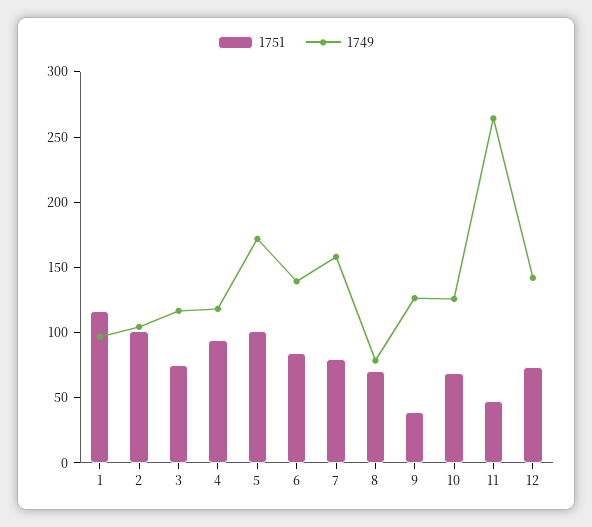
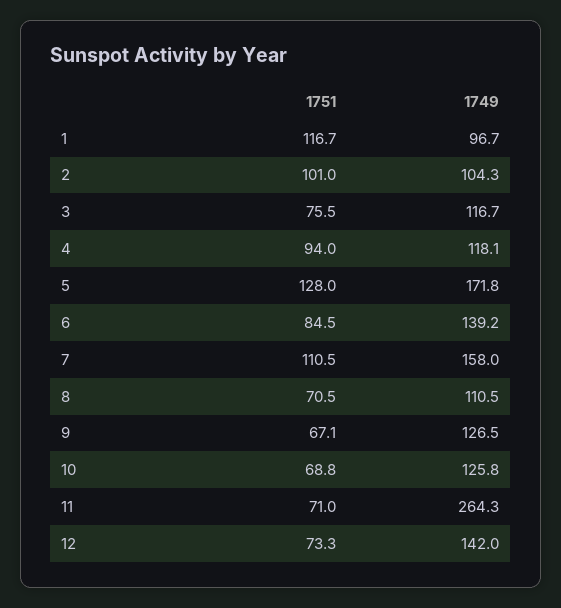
1751, 5: 100 -> 128
1751, 7: 80 -> 110.5
1749, 8: 80 -> 110.5
1751, 9: 40 -> 67.1
1751, 11: 50 -> 71

